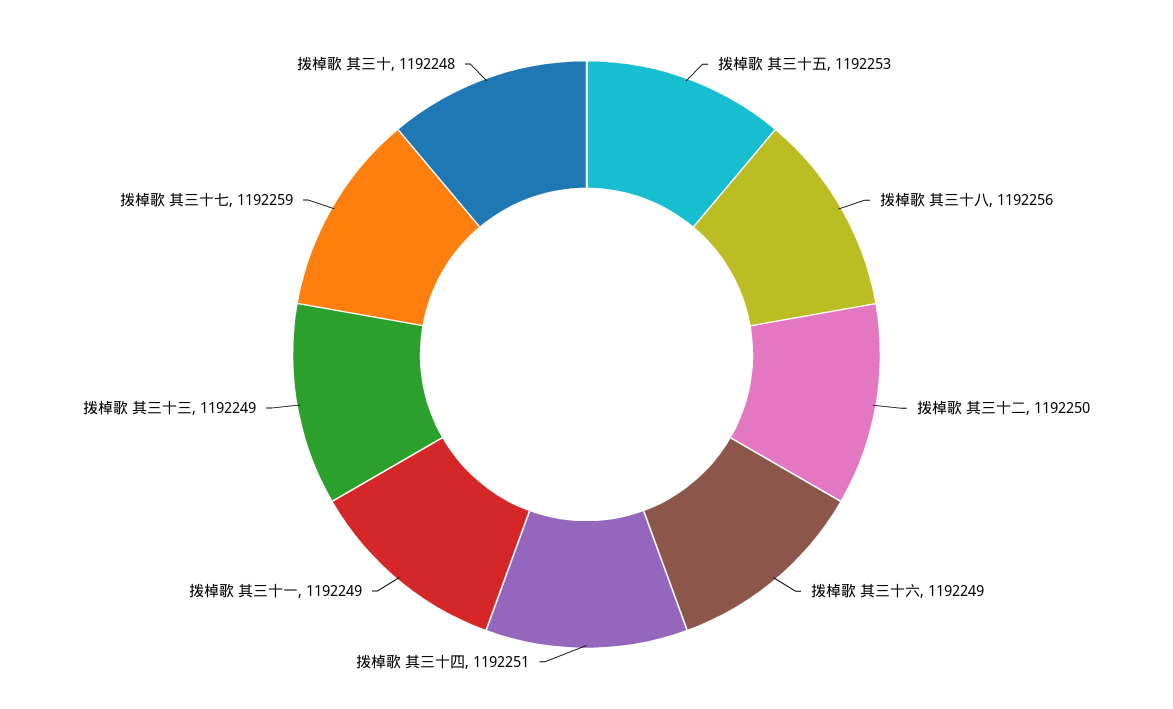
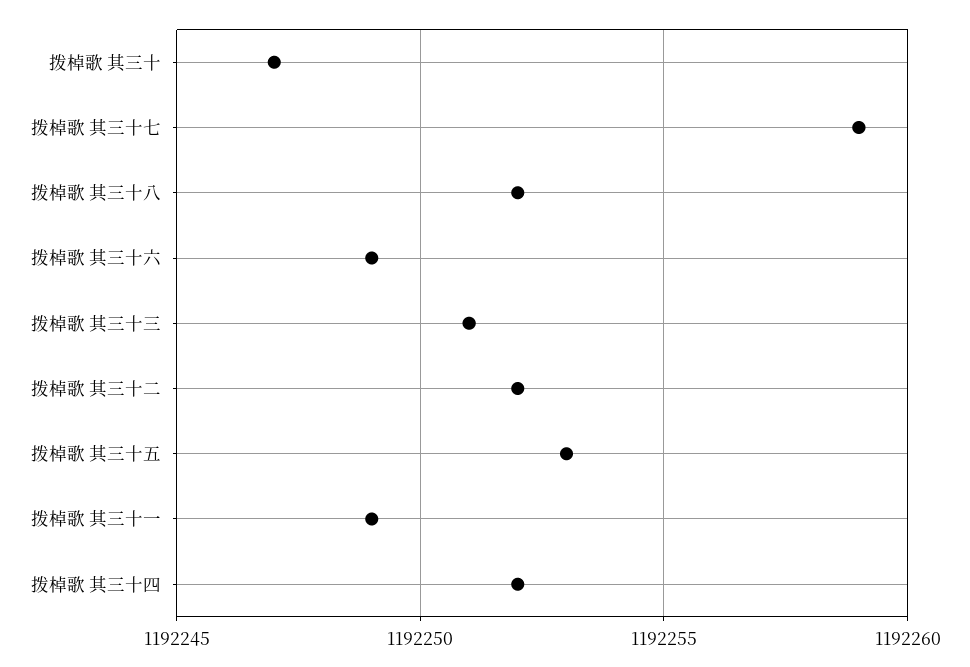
拨棹歌 其三十八: 1192256 -> 1192252
拨棹歌 其三十二: 1192250 -> 1192252
拨棹歌 其三十四: 1192251 -> 1192252
拨棹歌 其三十三: 1192249 -> 1192251
拨棹歌 其三十: 1192248 -> 1192247

